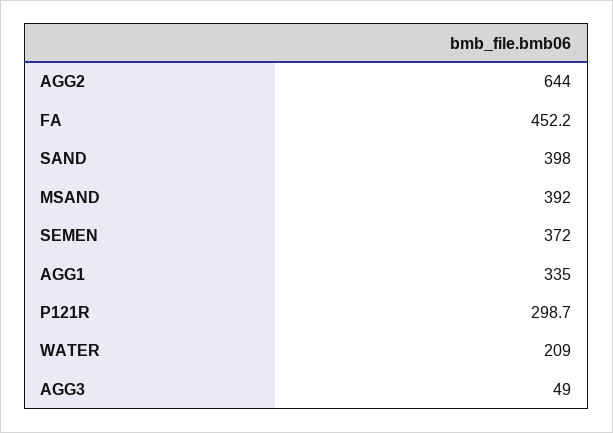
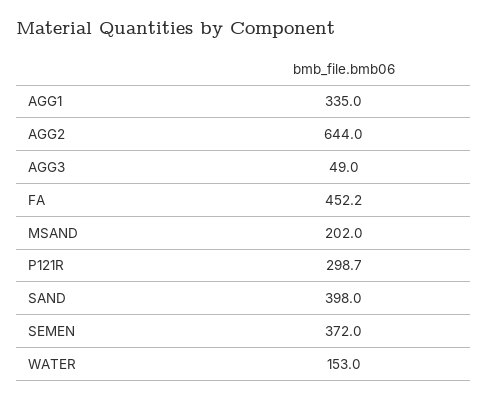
MSAND: 392 -> 202
WATER: 209 -> 153

